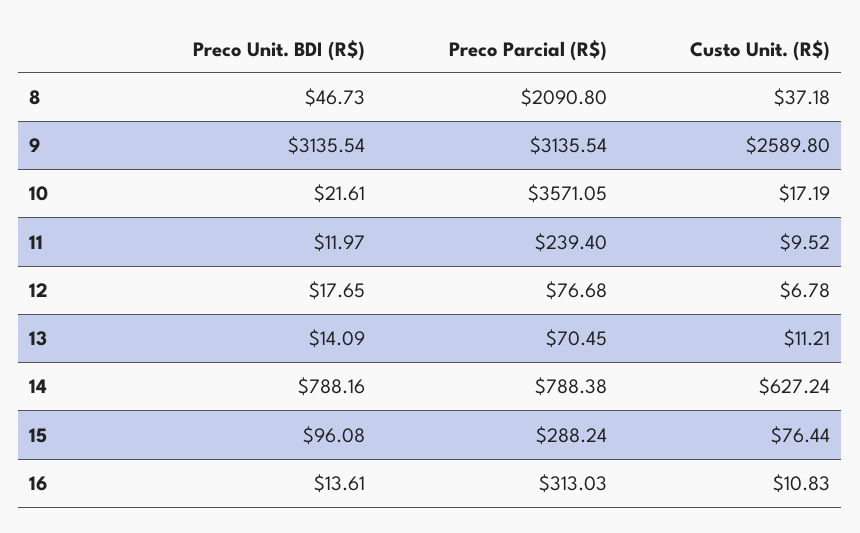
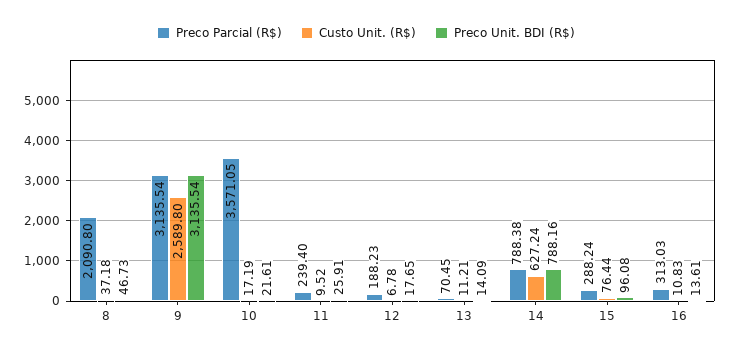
Preco Unit. BDI (R$), 11: 11.97 -> 25.91
Preco Parcial (R$), 12: 76.68 -> 188.23

